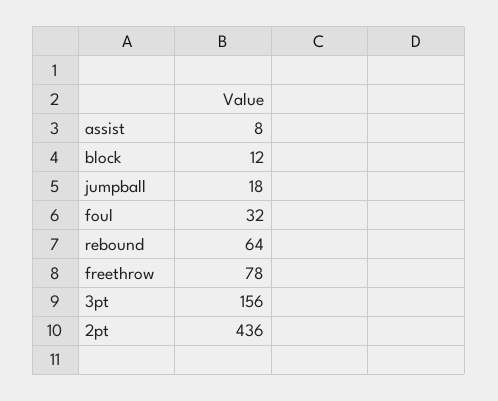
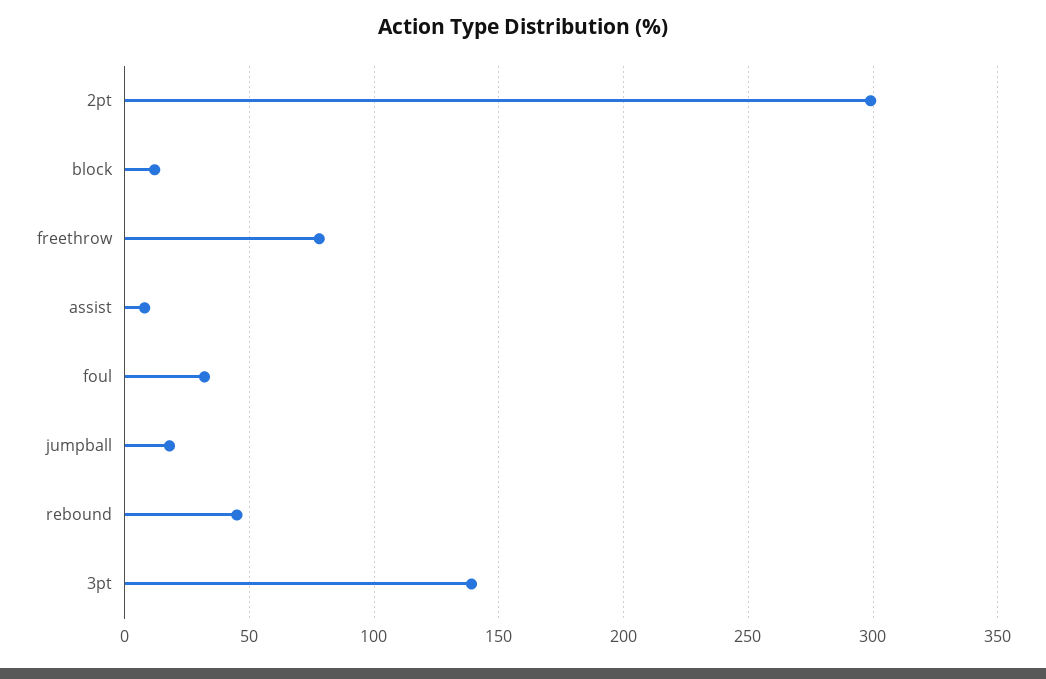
rebound: 64 -> 45
3pt: 156 -> 140
2pt: 436 -> 300

